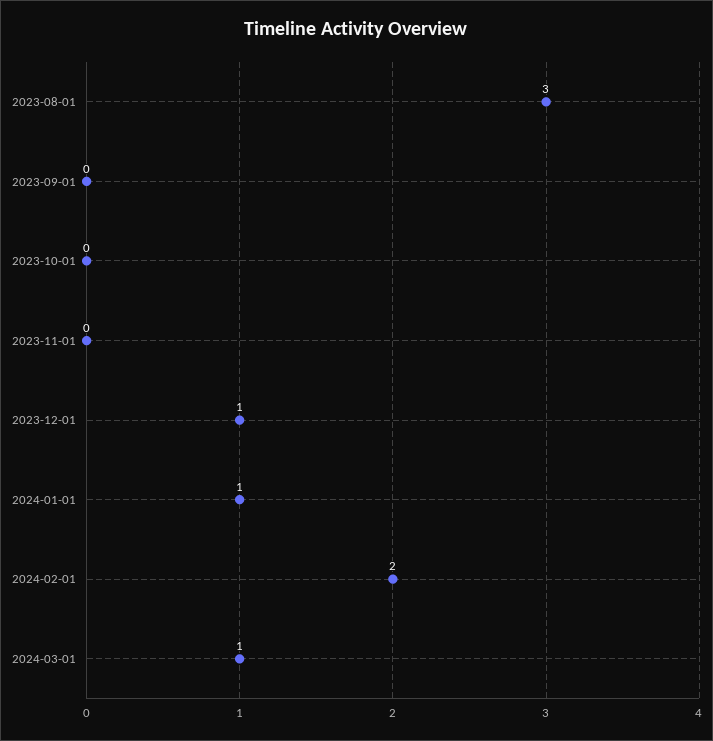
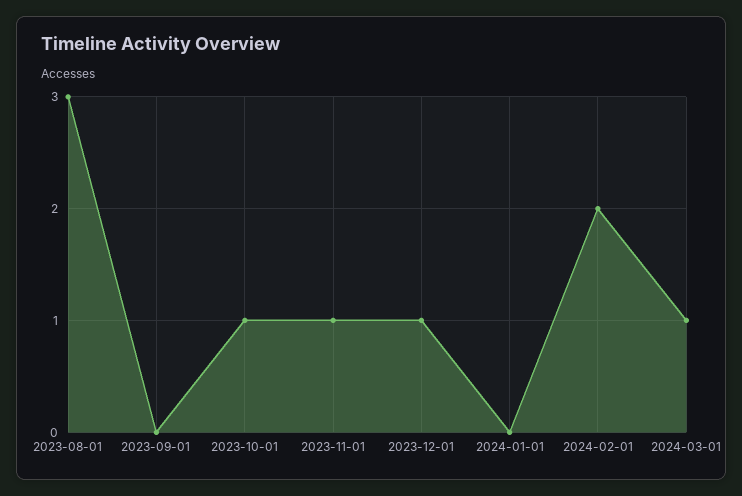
2023-10-01: 0 -> 1
2023-11-01: 0 -> 1
2024-01-01: 1 -> 0

